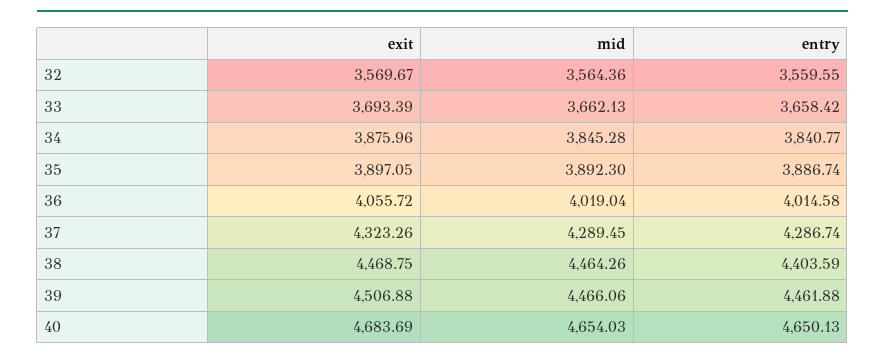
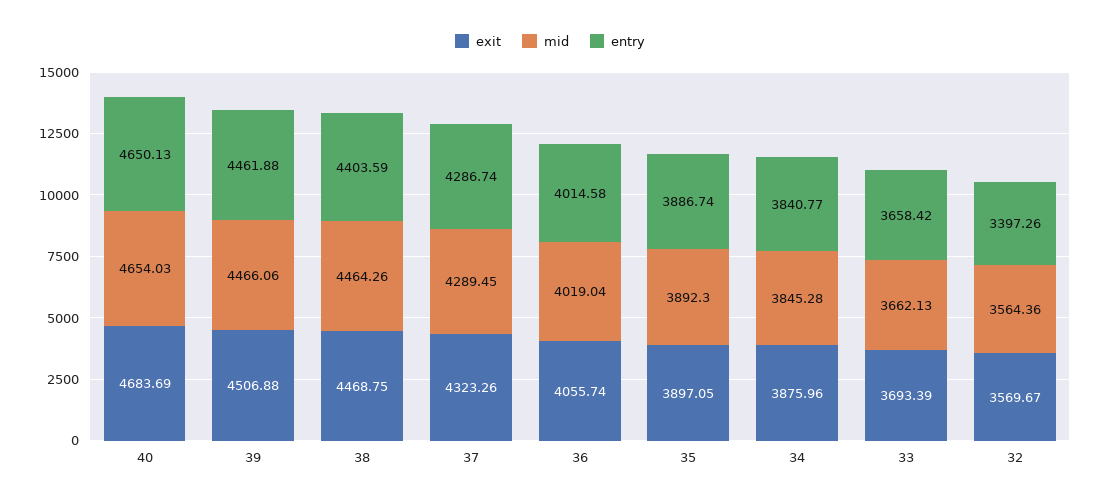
entry, 32: 3559.55 -> 3397.26
exit, 36: 4055.72 -> 4055.74

